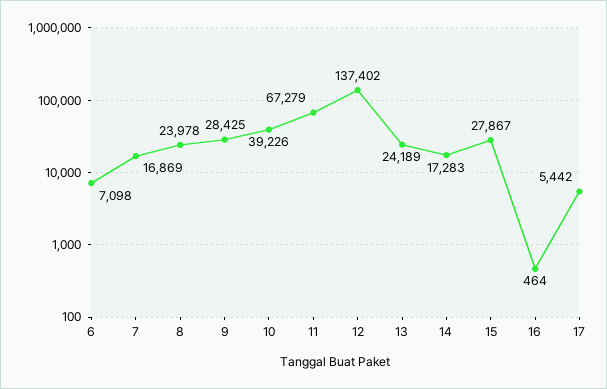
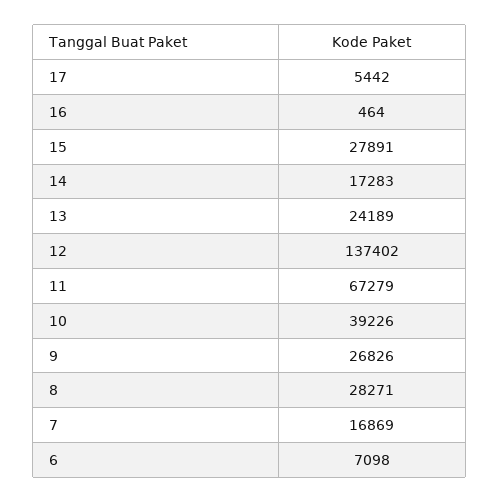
8: 23978 -> 28271
9: 28425 -> 26826
15: 27867 -> 27891

